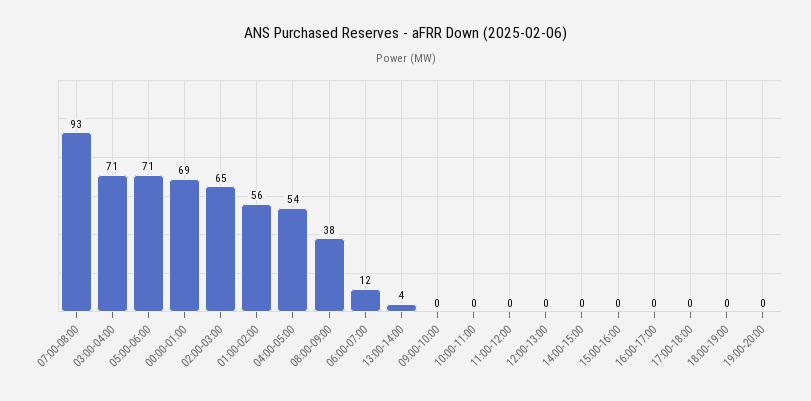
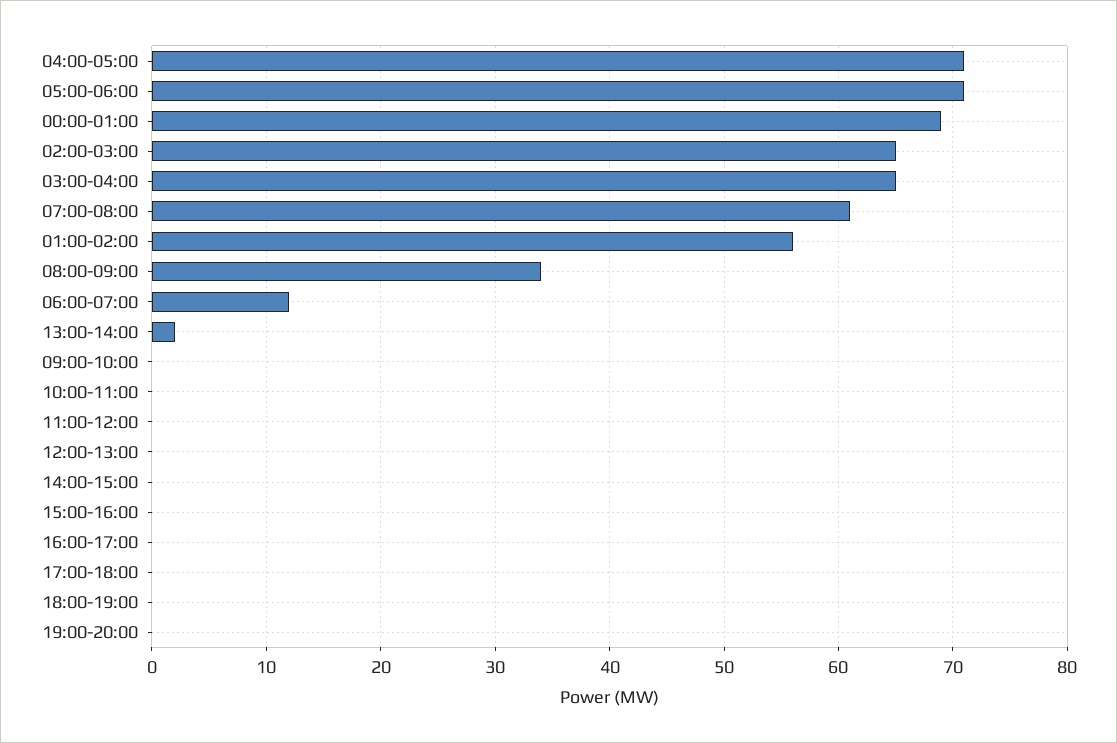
07:00-08:00: 93 -> 61
03:00-04:00: 71 -> 65
04:00-05:00: 54 -> 71
08:00-09:00: 38 -> 34
13:00-14:00: 4 -> 2

